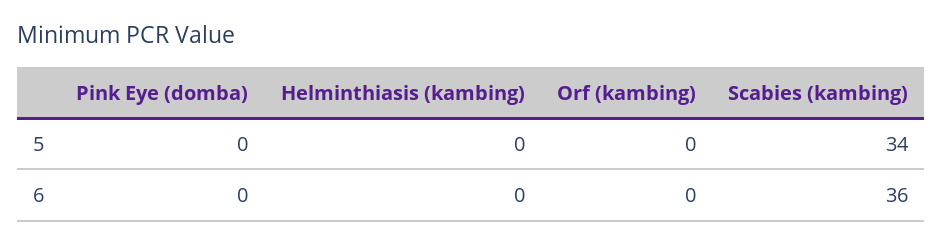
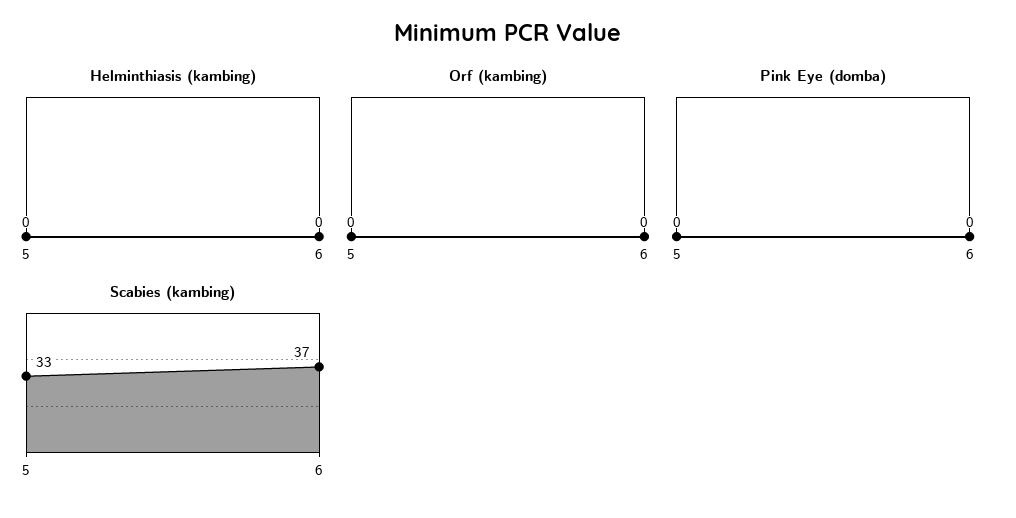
Scabies (kambing), 5: 34 -> 33
Scabies (kambing), 6: 36 -> 37

